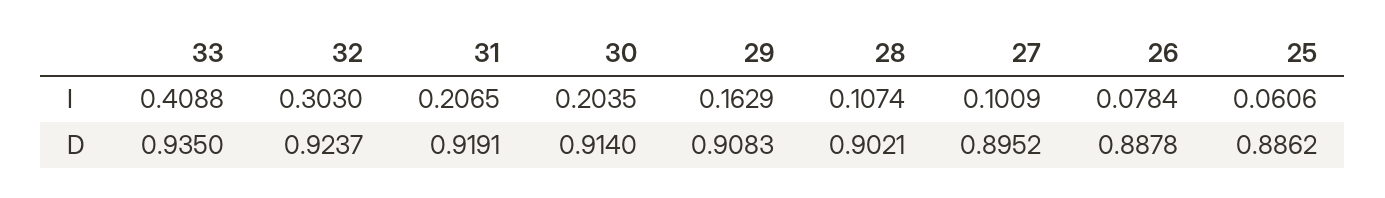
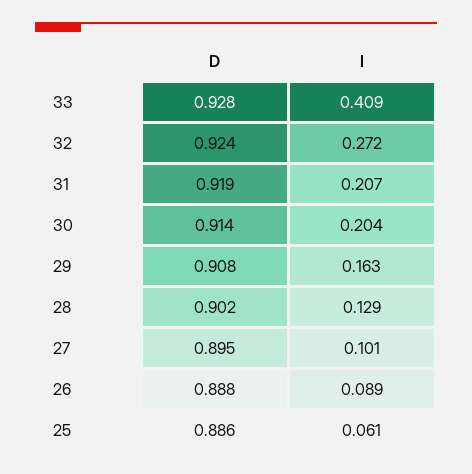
32, I: 0.303 -> 0.272
28, I: 0.1074 -> 0.129
26, I: 0.0784 -> 0.089
33, D: 0.935 -> 0.928

